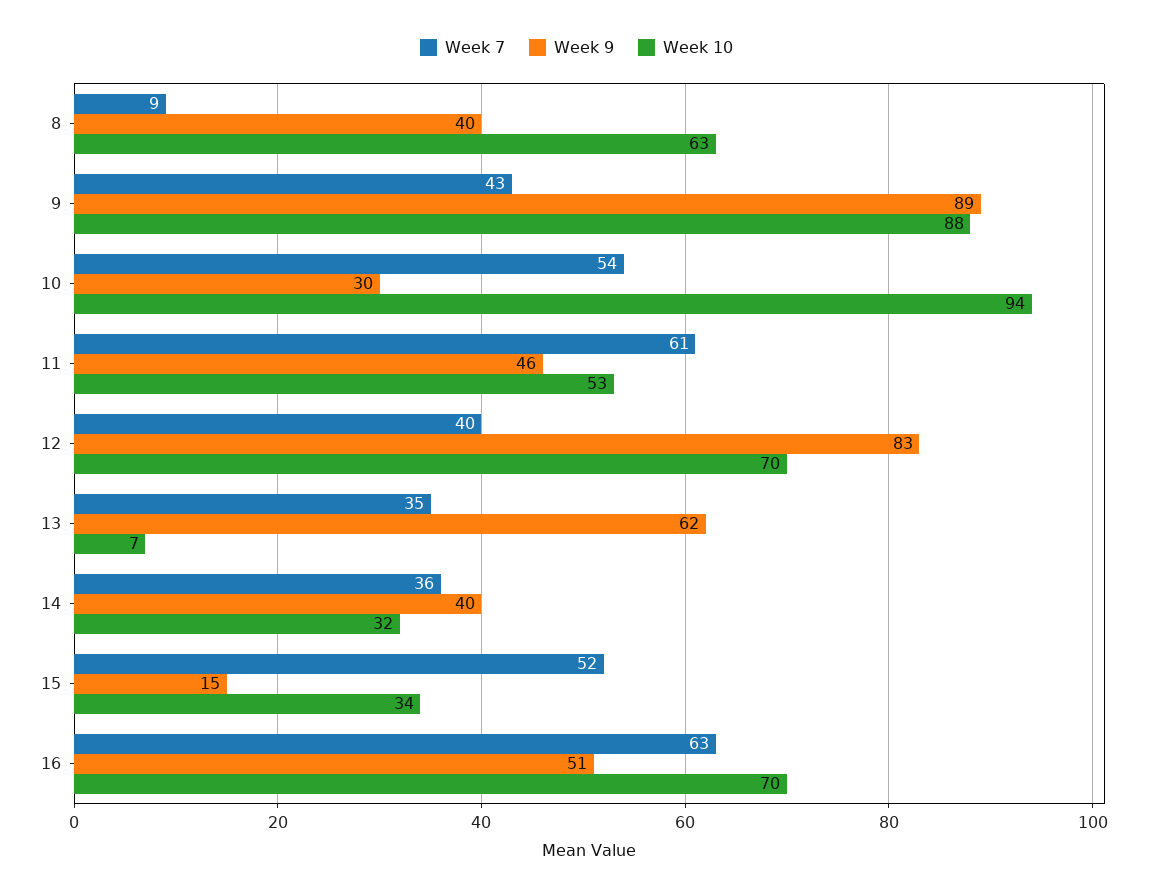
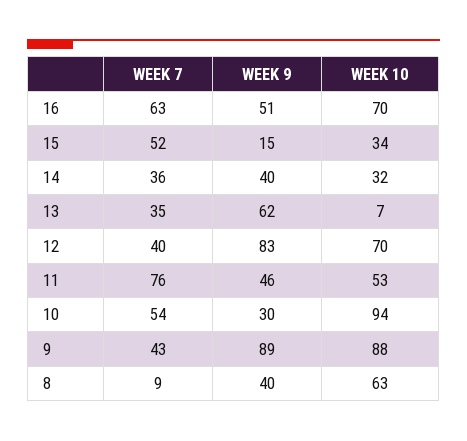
Week 7, 11: 61 -> 76

